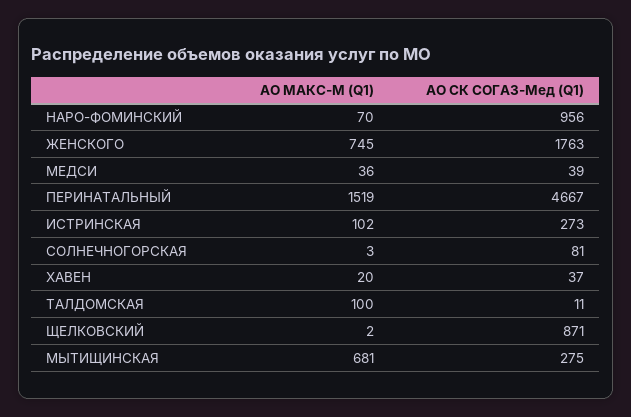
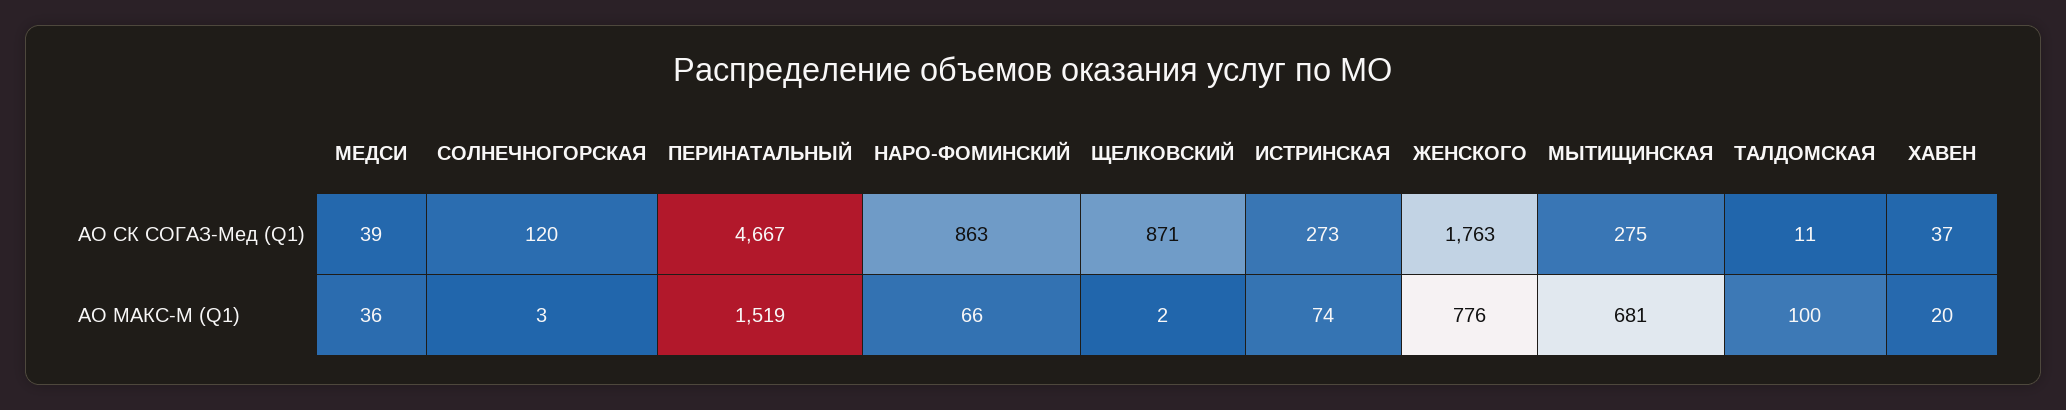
АО МАКС-М (Q1), НАРО-ФОМИНСКИЙ: 70 -> 66
АО СК СОГАЗ-Мед (Q1), НАРО-ФОМИНСКИЙ: 956 -> 863
АО МАКС-М (Q1), ЖЕНСКОГО: 745 -> 776
АО МАКС-М (Q1), ИСТРИНСКАЯ: 102 -> 74
АО СК СОГАЗ-Мед (Q1), СОЛНЕЧНОГОРСКАЯ: 81 -> 120

